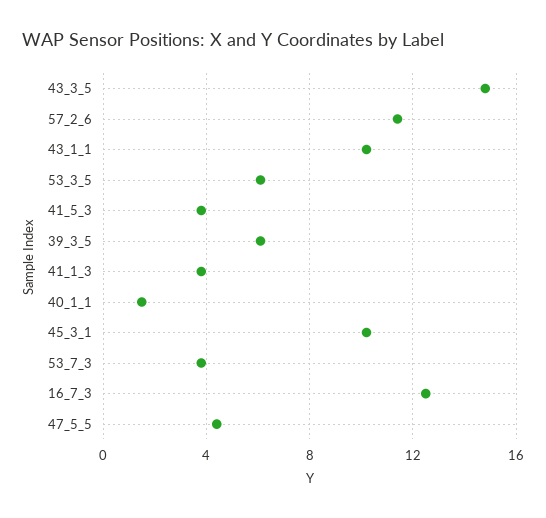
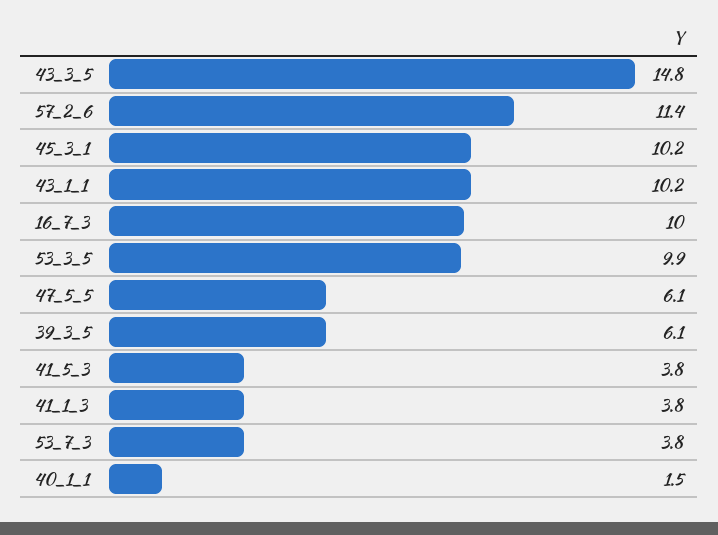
53_3_5: 6 -> 9.9
16_7_3: 12.5 -> 10
47_5_5: 4.5 -> 6.1

